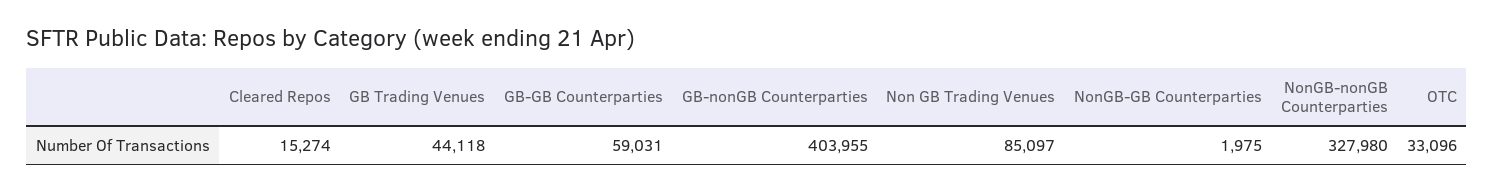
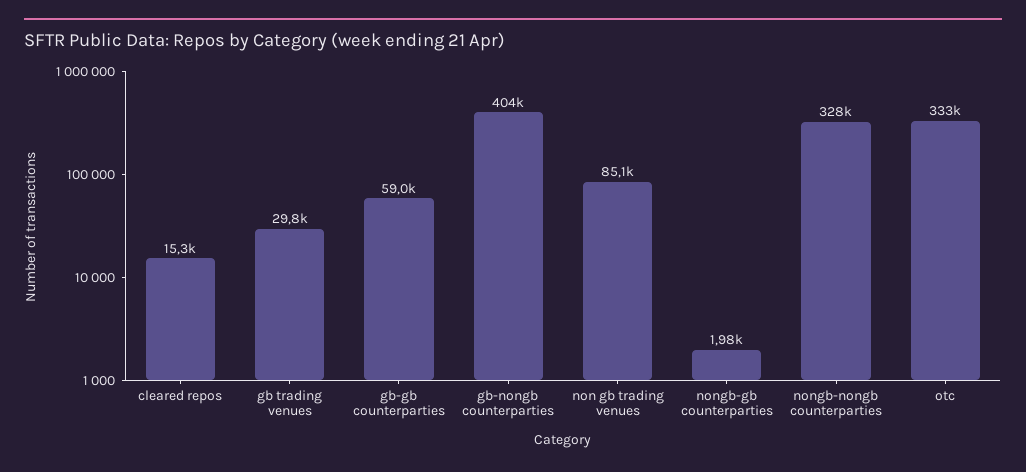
GB Trading Venues: 44118 -> 29800
OTC: 33096 -> 333000

